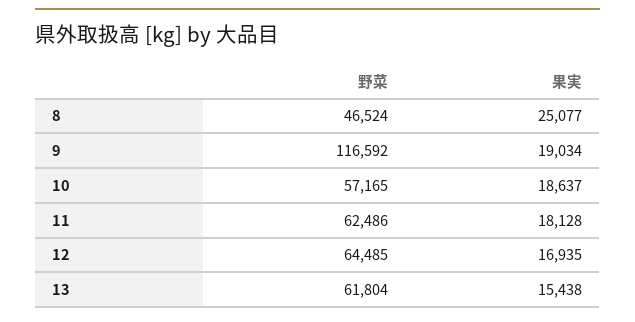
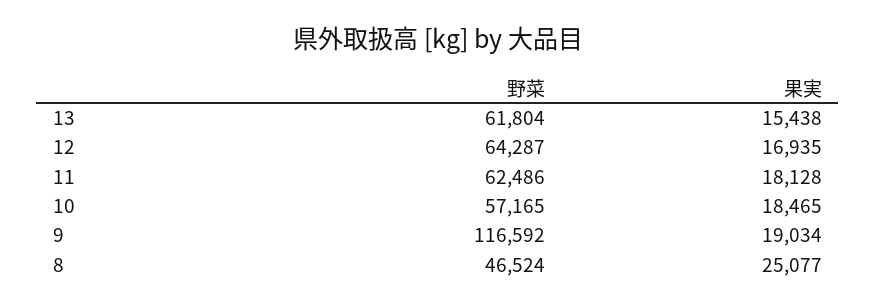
果実, 10: 18637 -> 18465
野菜, 12: 64485 -> 64287

